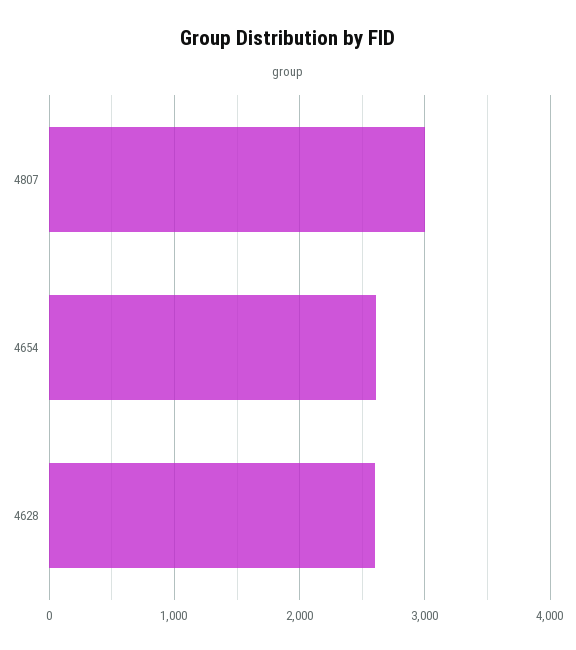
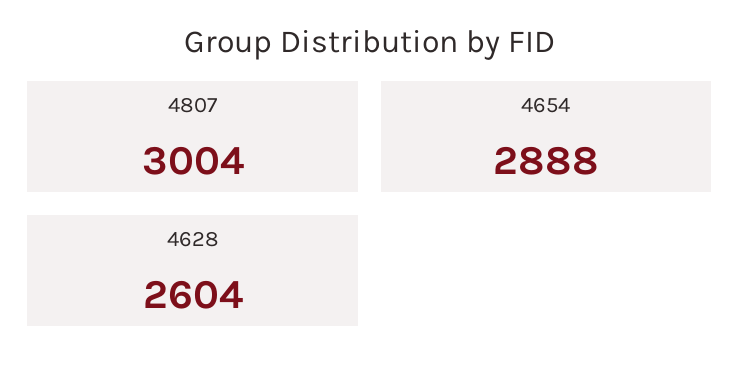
4654: 2600 -> 2888

